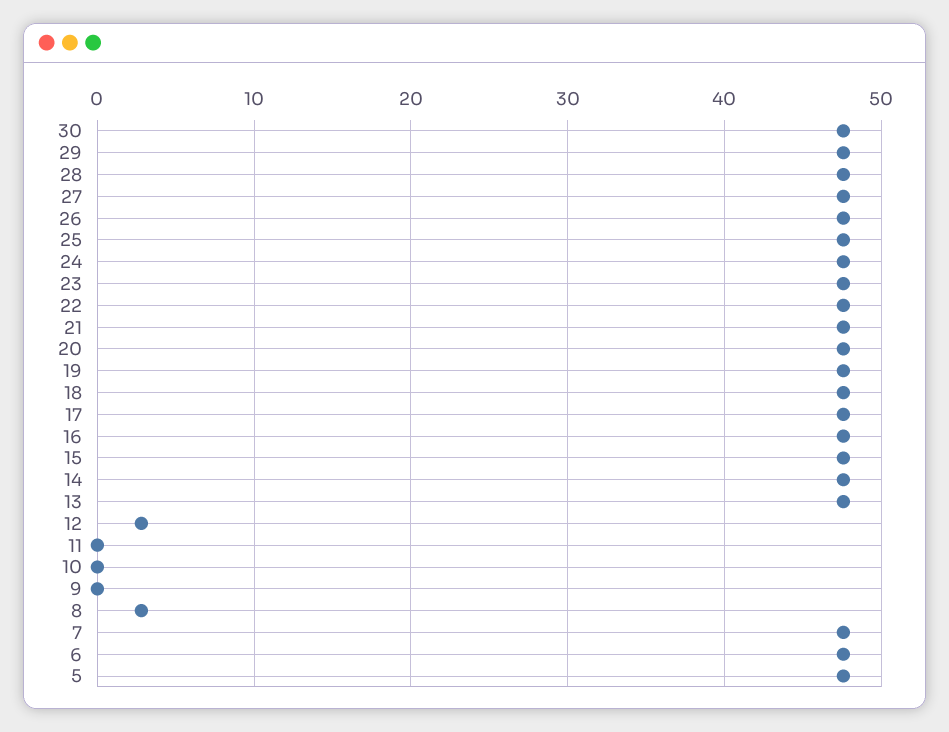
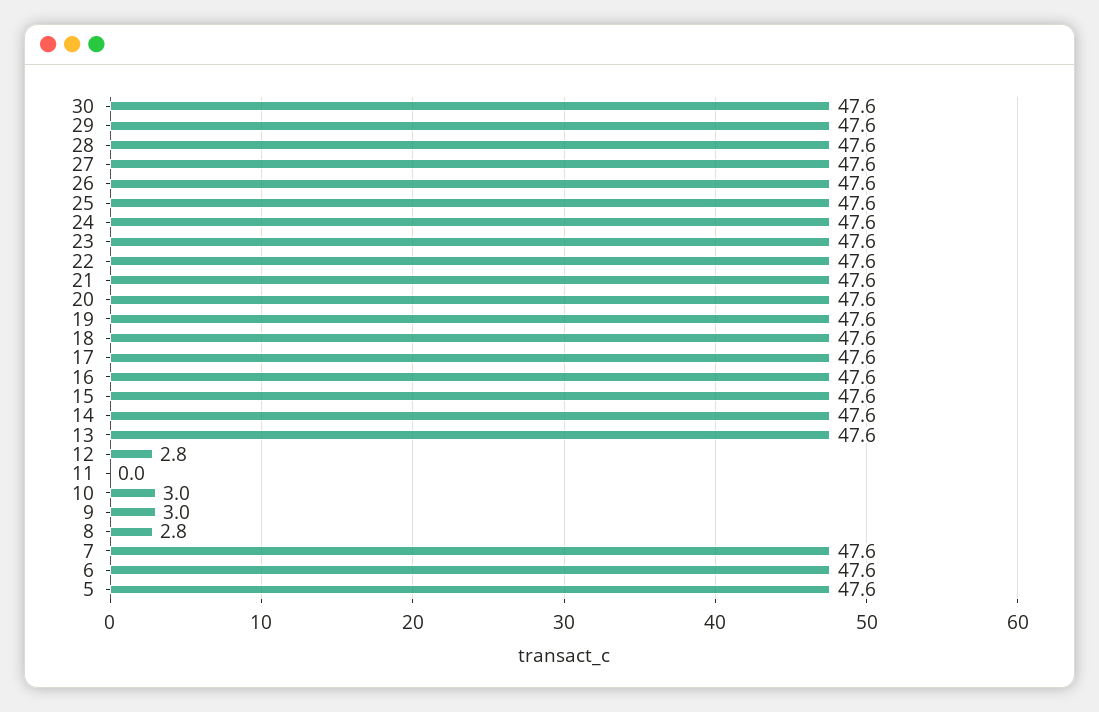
10: 0 -> 3
9: 0 -> 3

